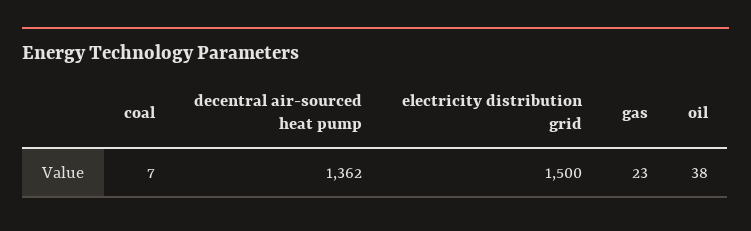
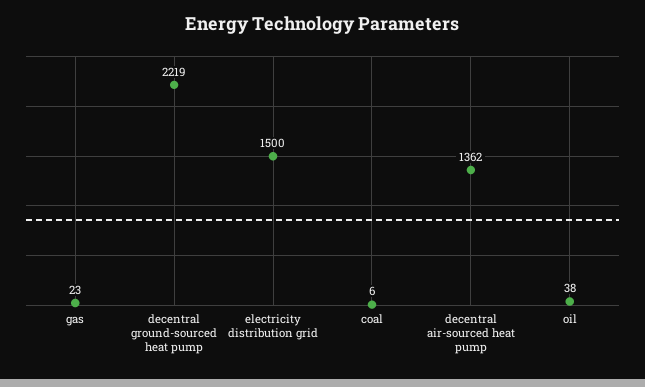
coal: 7 -> 6
decentral ground-sourced heat pump: none -> 2219

